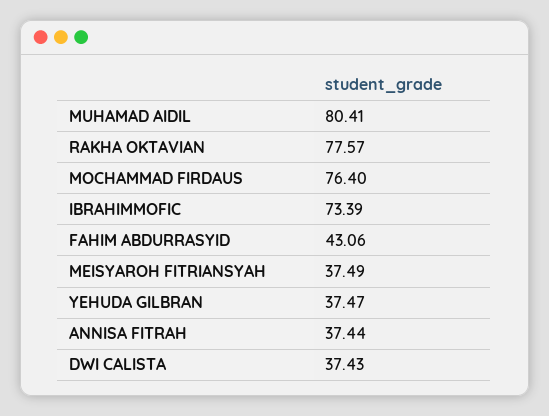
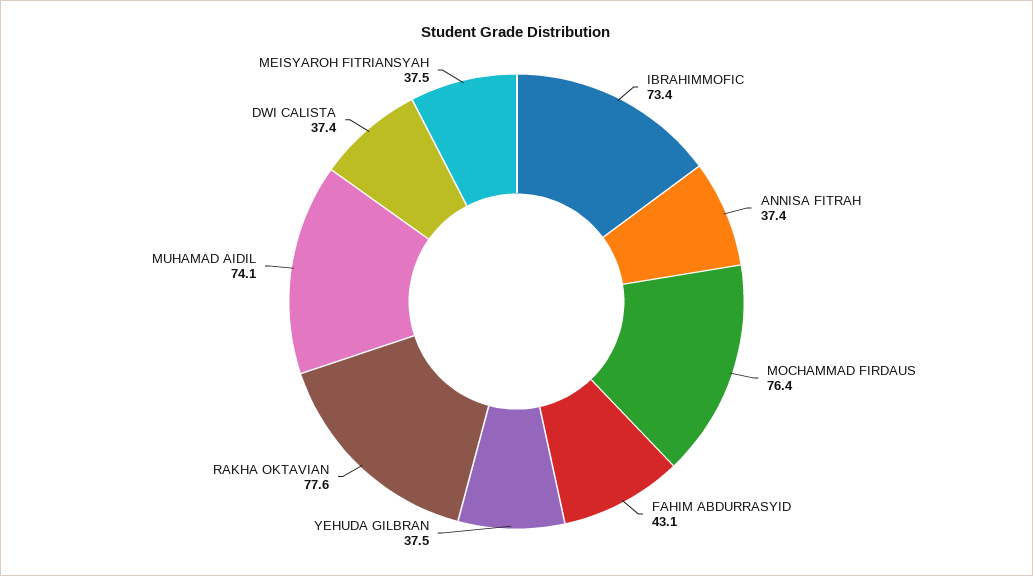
MUHAMAD AIDIL: 80.41 -> 74.1

